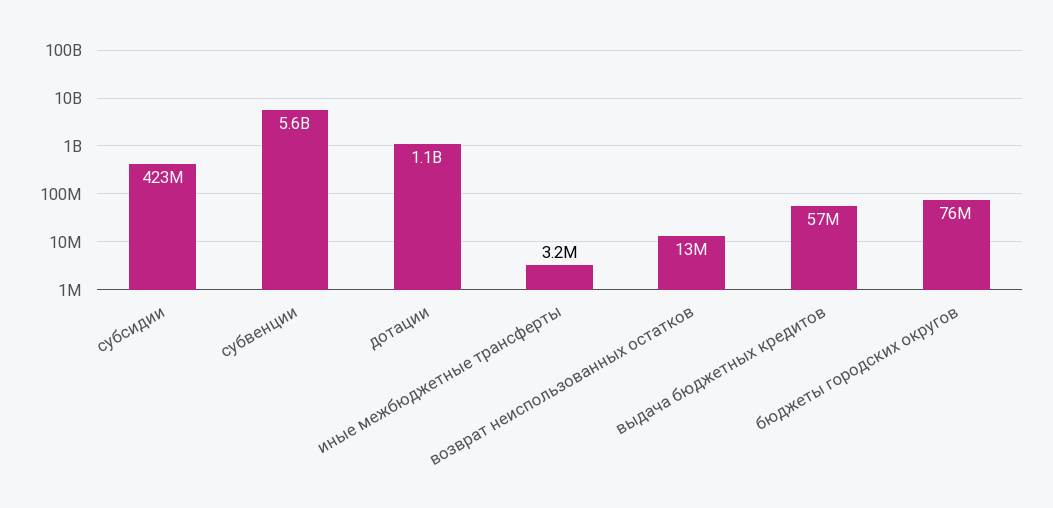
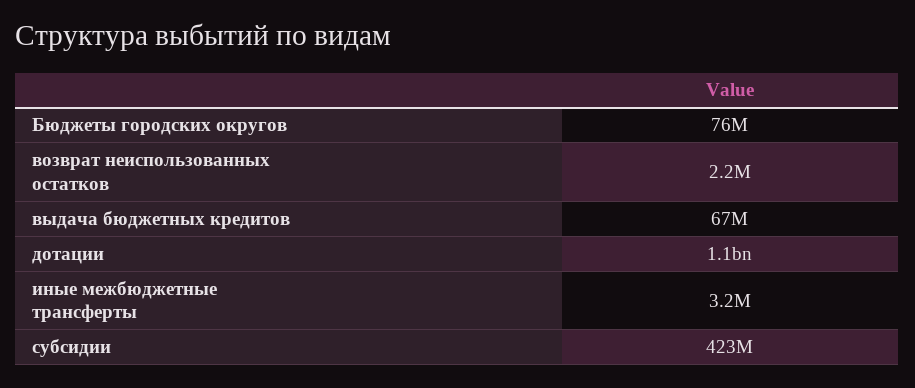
субвенции: 5600000000 -> none
возврат неиспользованных остатков: 13000000 -> 2200000
выдача бюджетных кредитов: 57000000 -> 67000000

